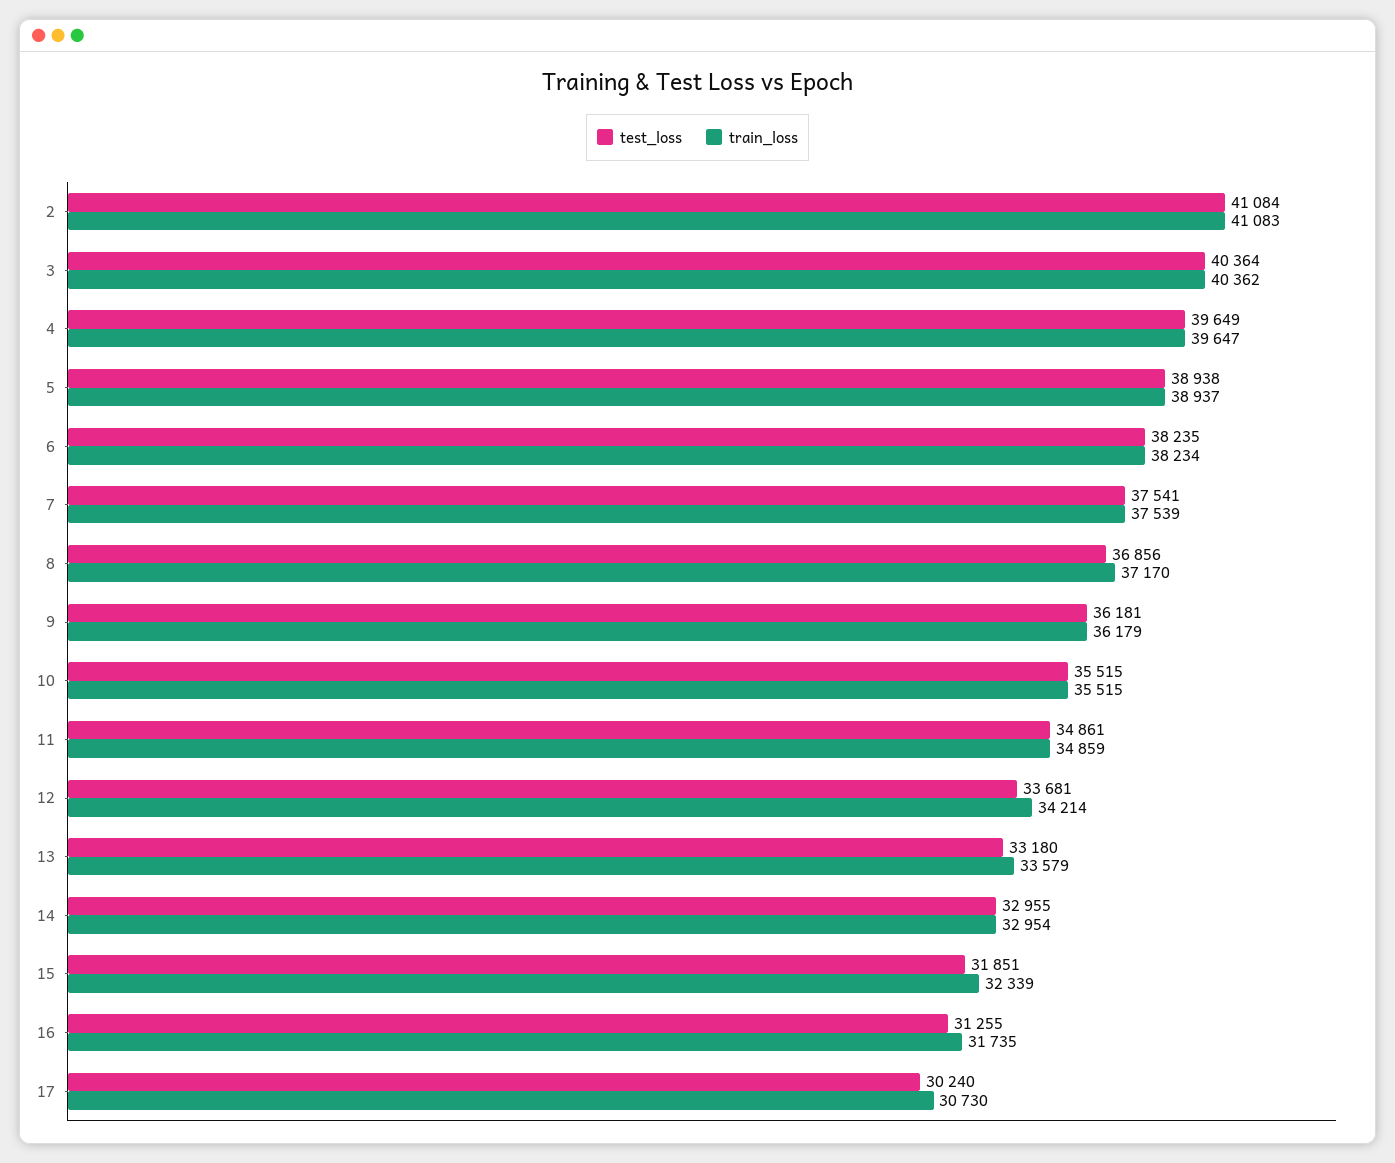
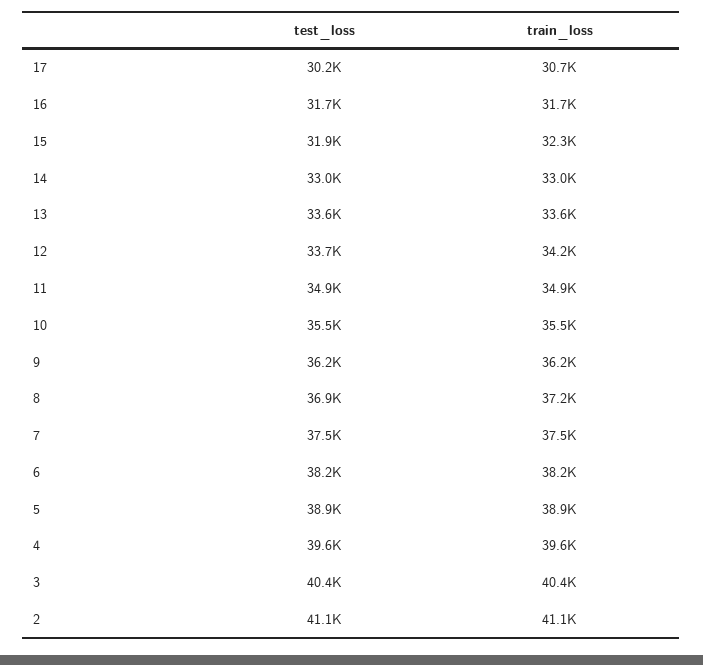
test_loss, 13: 33180 -> 33600
test_loss, 16: 31255 -> 31700

